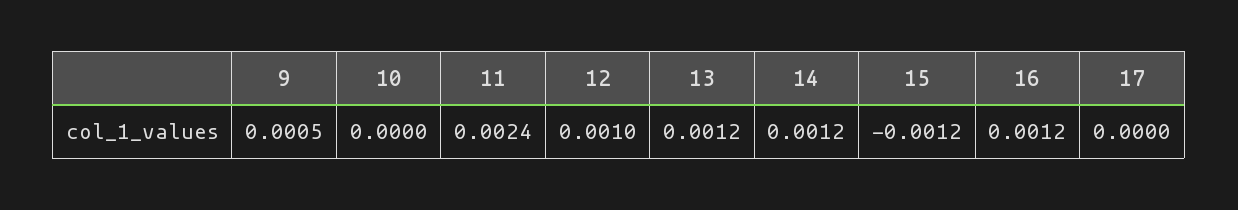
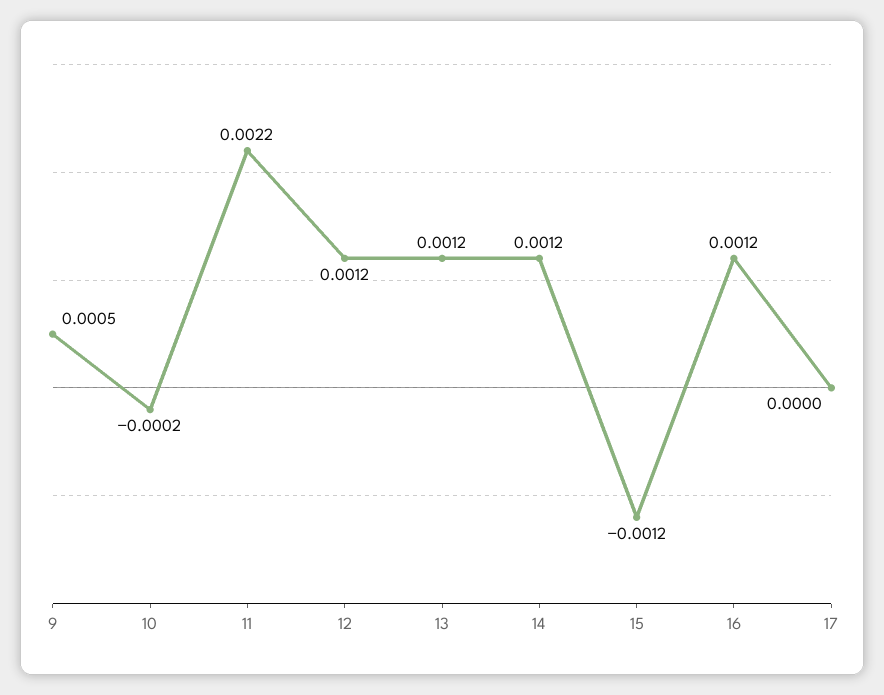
10: 0 -> -0.0002
11: 0.0024 -> 0.0022
12: 0.001 -> 0.0012

